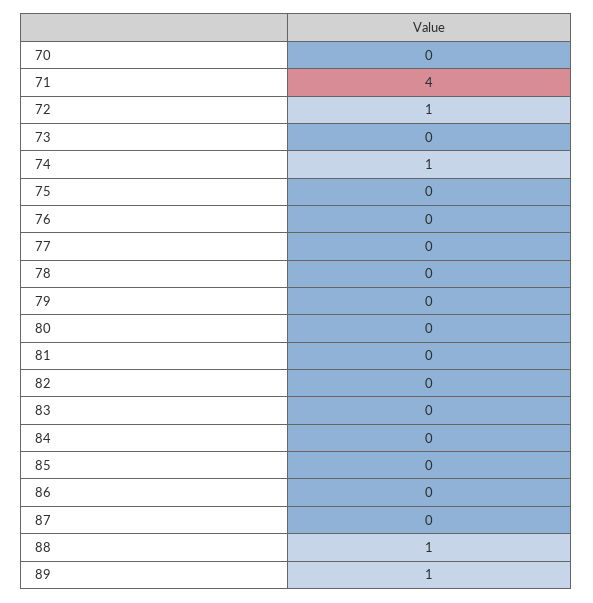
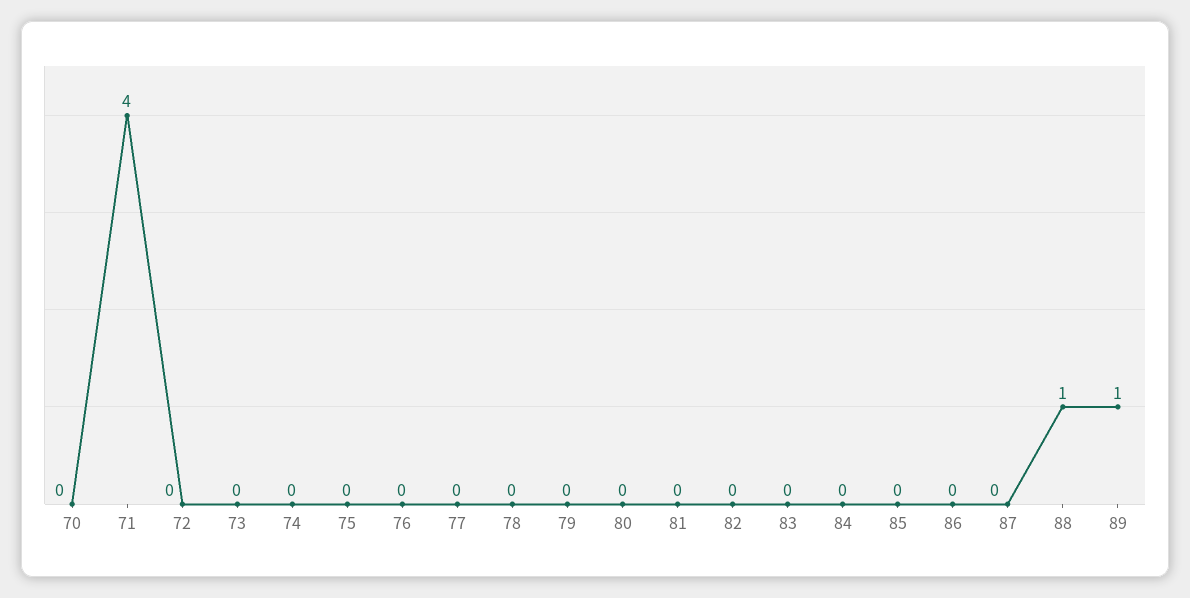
72: 1 -> 0
74: 1 -> 0

